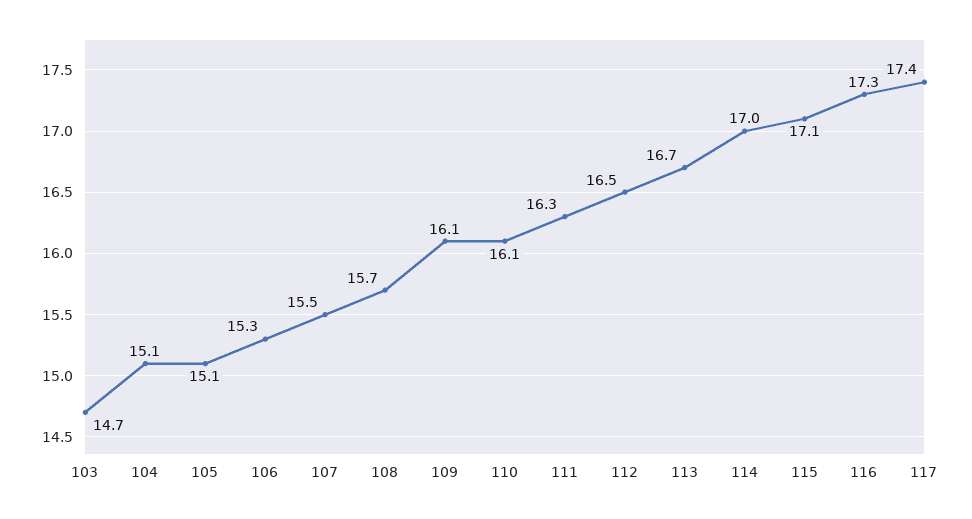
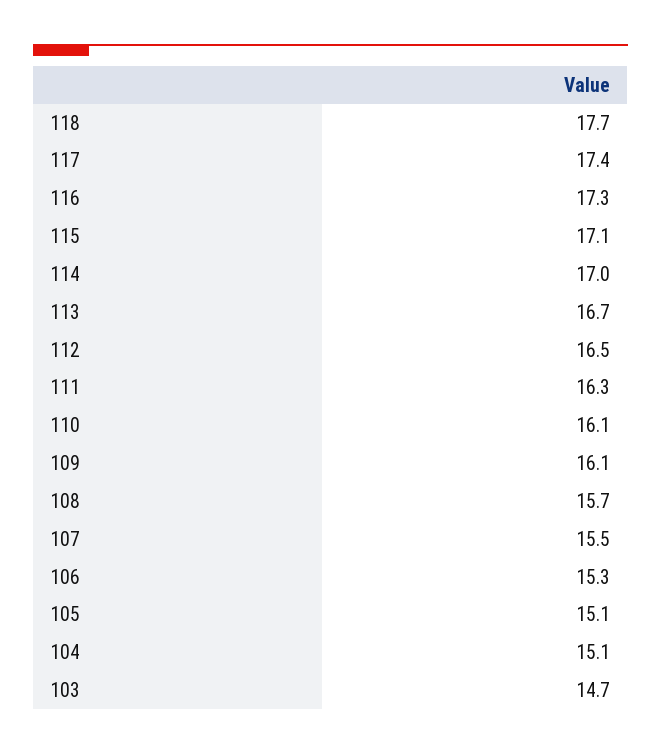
118: none -> 17.7

